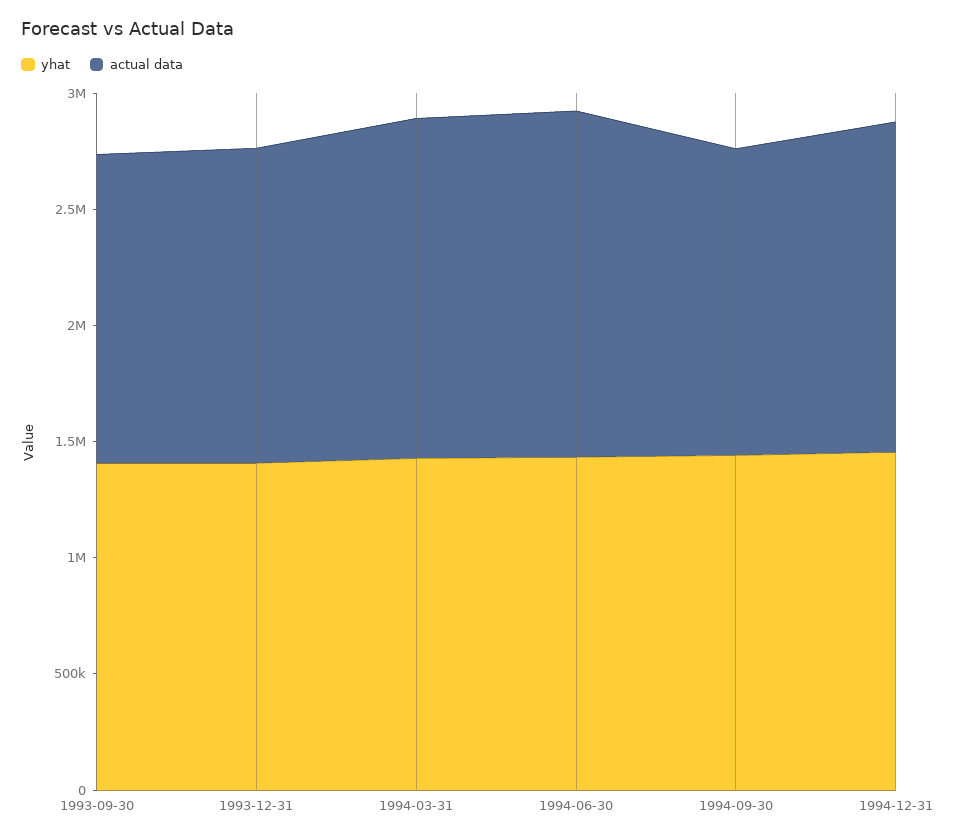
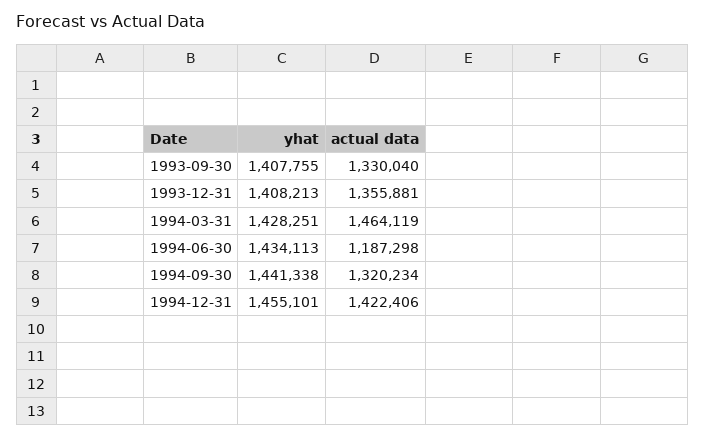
actual data, 1994-06-30: 1500000 -> 1187298

